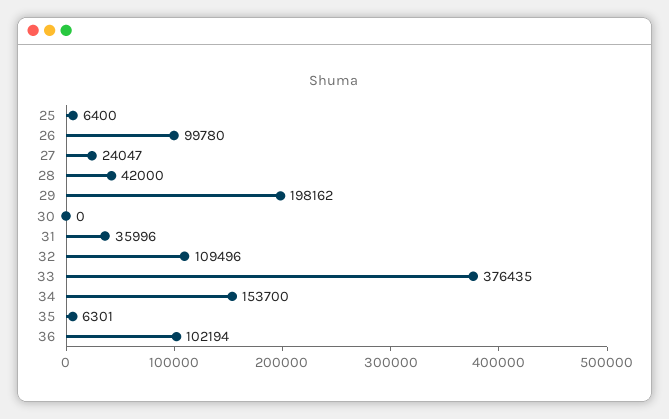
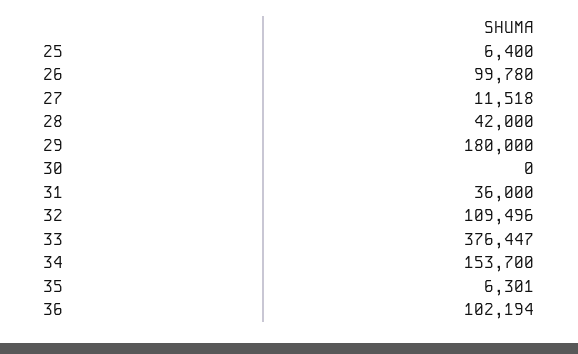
27: 24047 -> 11518
29: 198162 -> 180000
31: 35996 -> 36000
33: 376435 -> 376447

